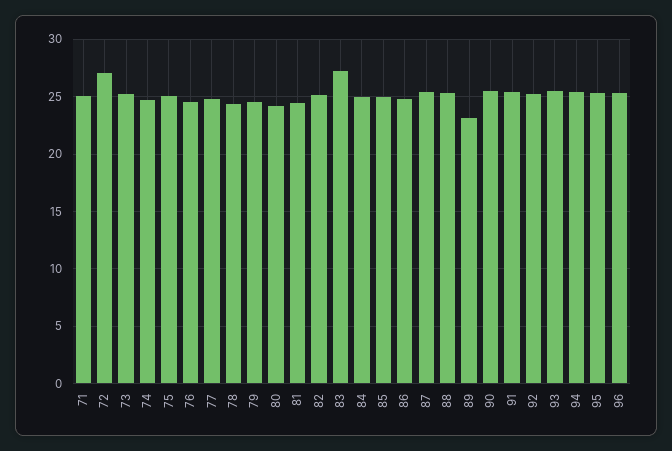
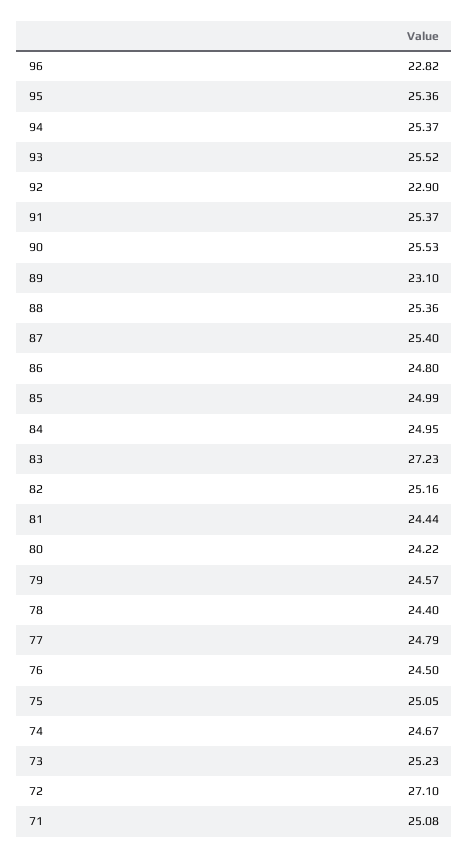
92: 25 -> 22.9
96: 25 -> 22.82

